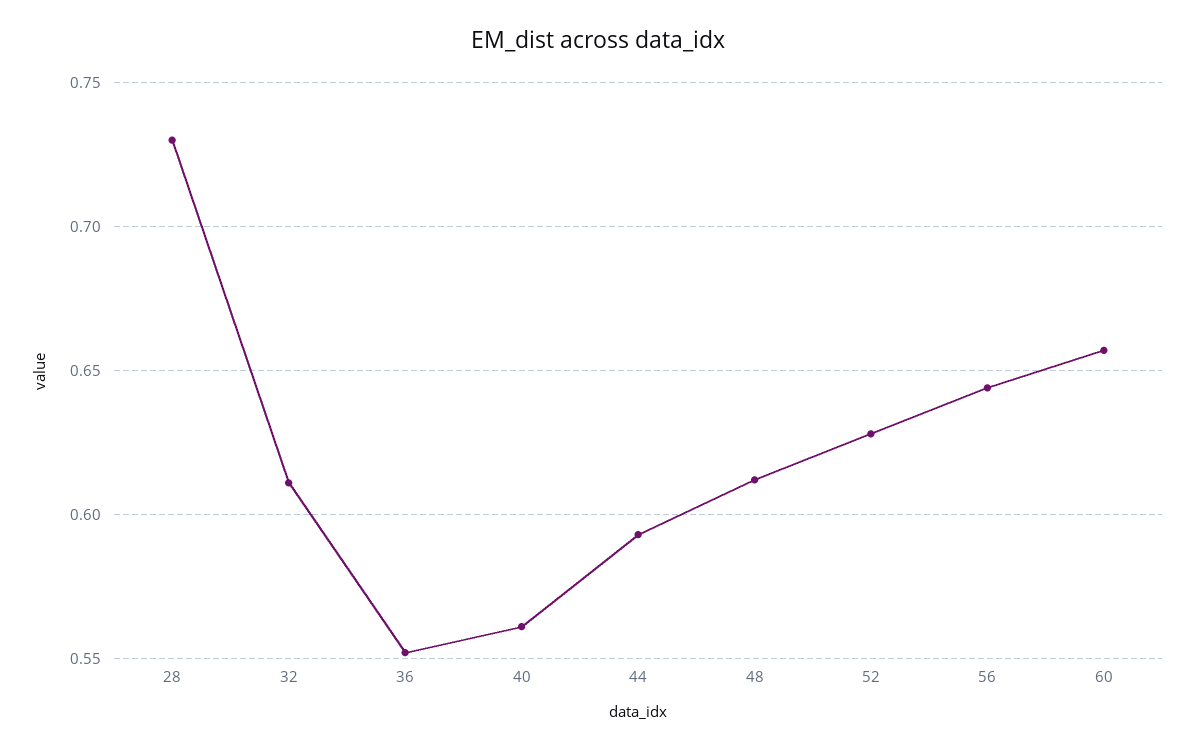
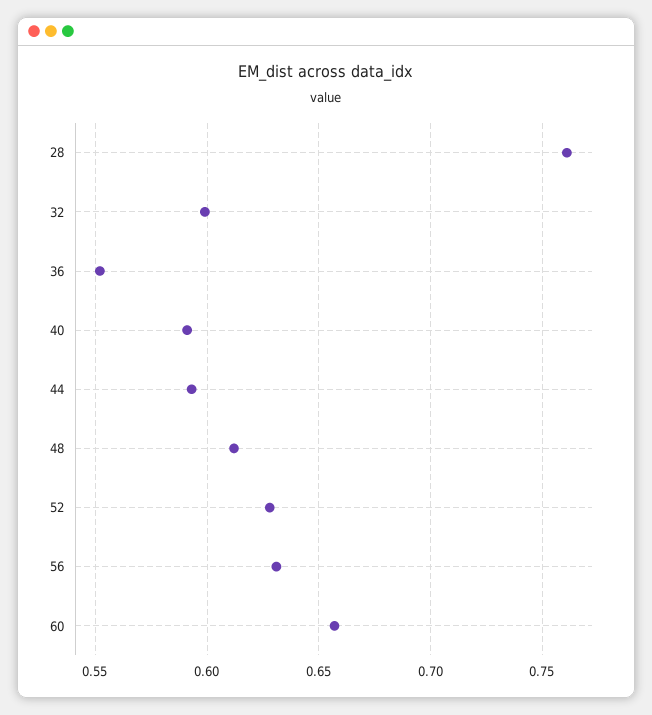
28: 0.73 -> 0.76
32: 0.61 -> 0.6
40: 0.56 -> 0.59
56: 0.645 -> 0.63

